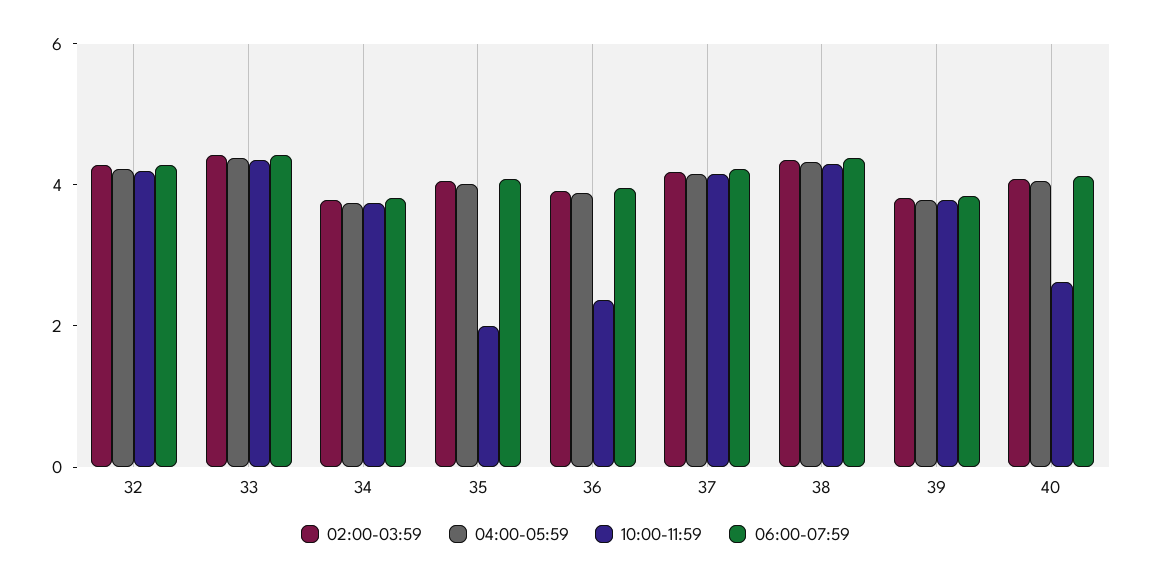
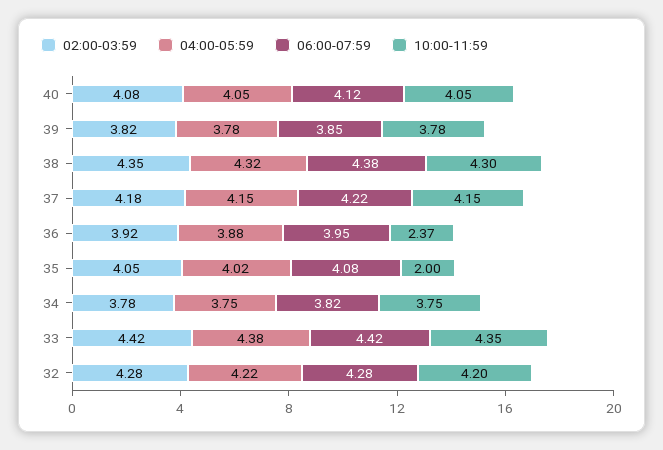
10:00-11:59, 40: 2.5 -> 4.05

